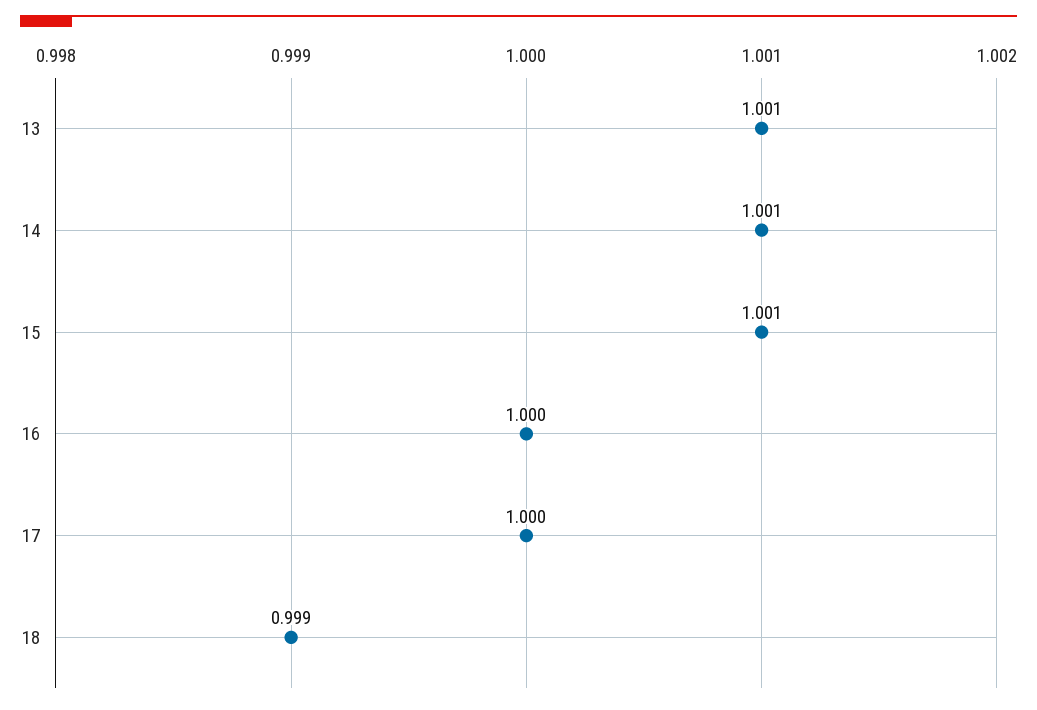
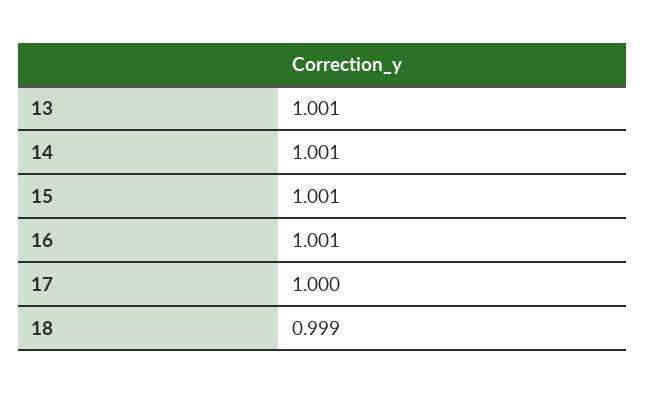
16: 1 -> 1.001

